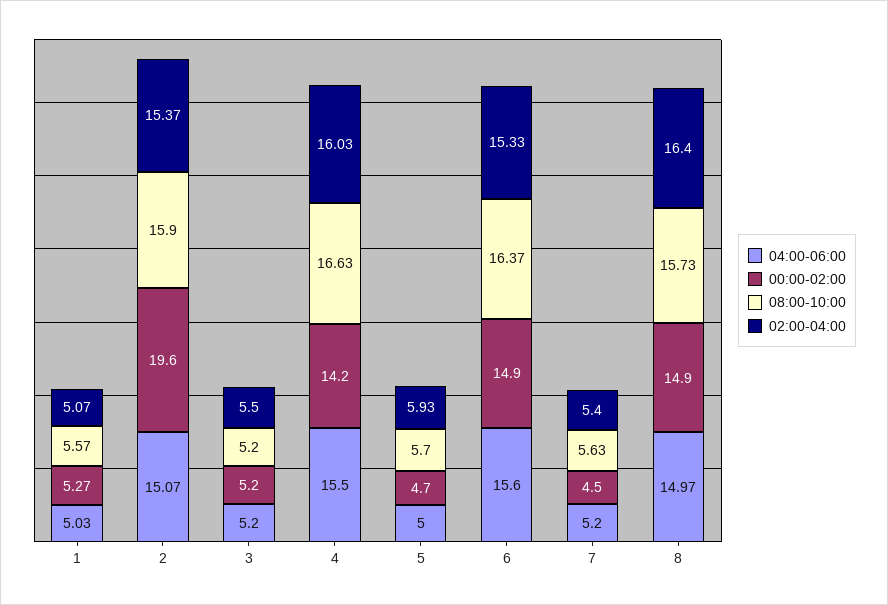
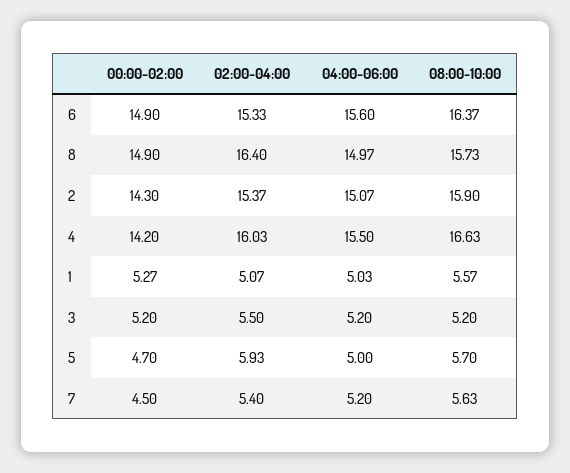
00:00-02:00, 2: 19.6 -> 14.3

